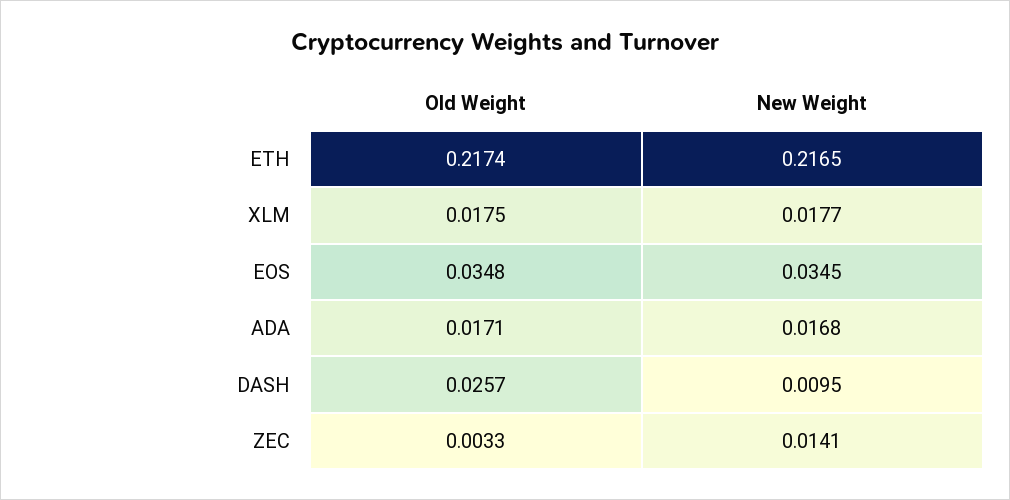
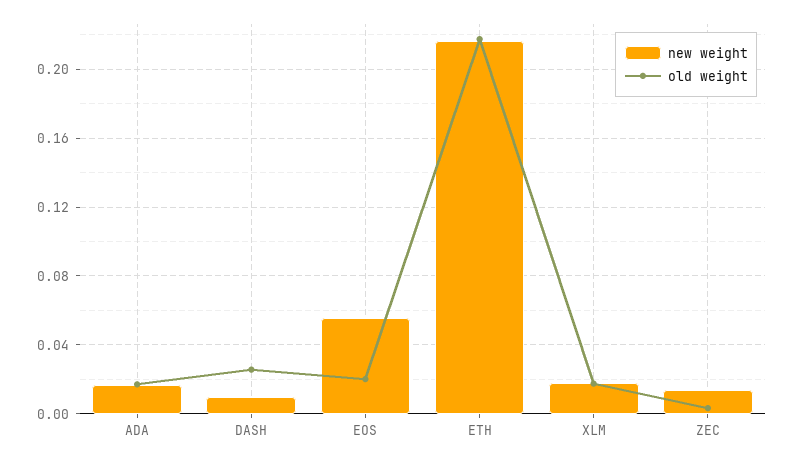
Old Weight, EOS: 0.0348 -> 0.02
New Weight, EOS: 0.0345 -> 0.055

